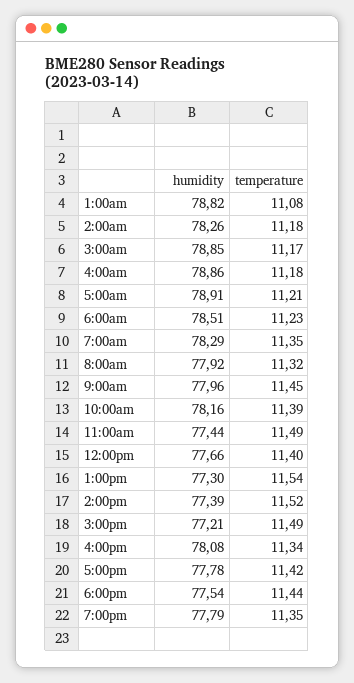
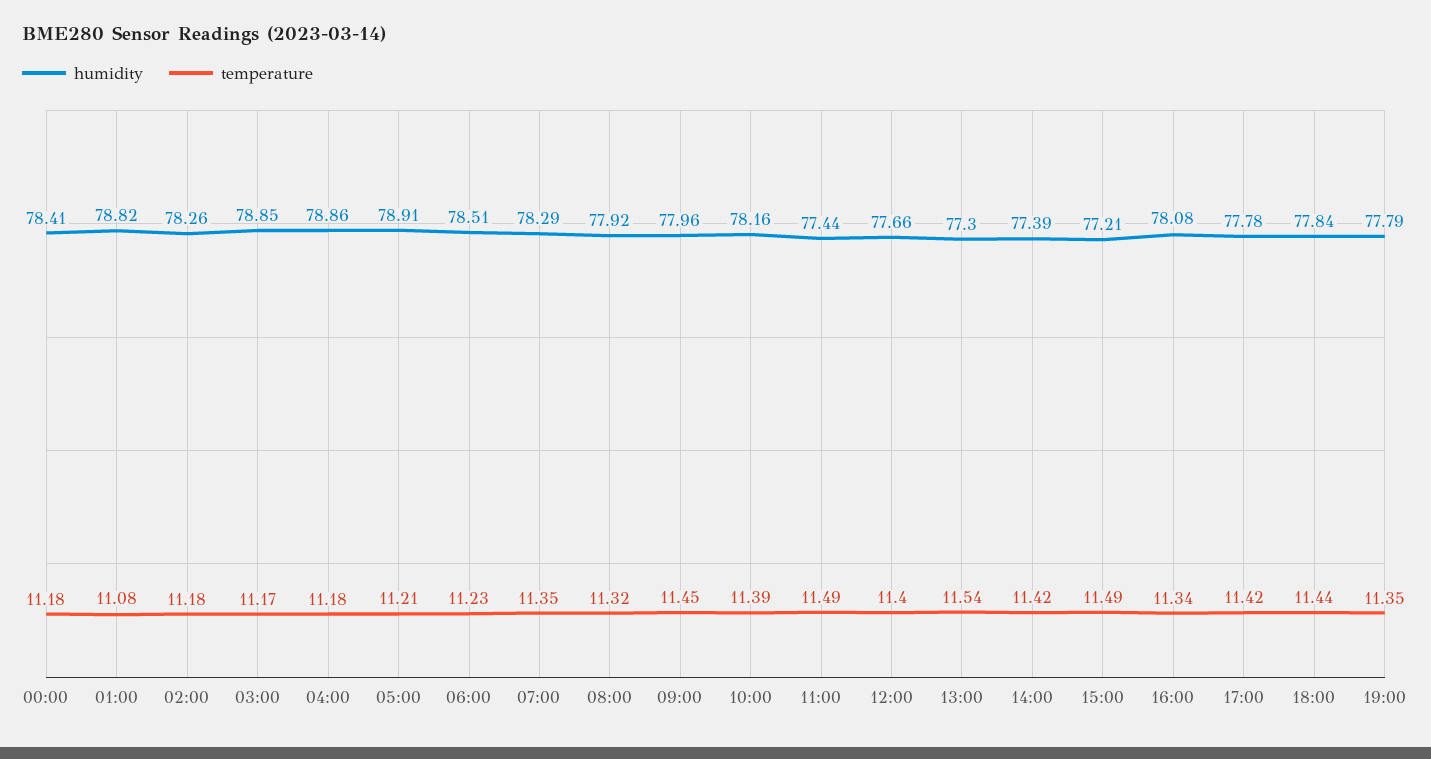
temperature, 2:00pm: 11.52 -> 11.42
humidity, 6:00pm: 77.54 -> 77.84
humidity, 00:00: none -> 78.41
temperature, 00:00: none -> 11.18

